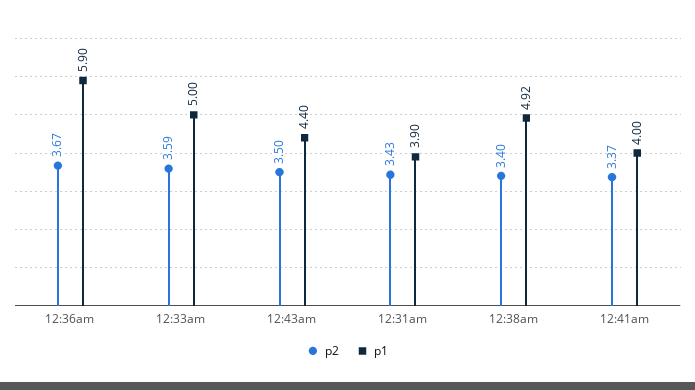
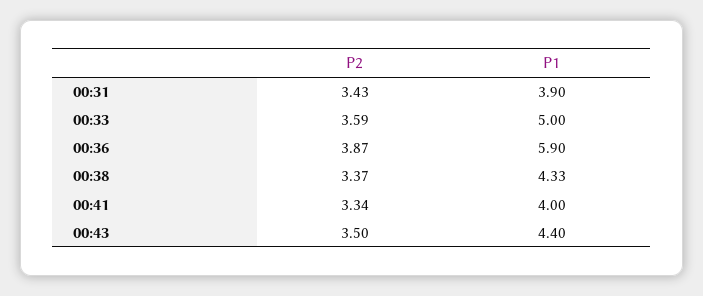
p2, 12:36am: 3.67 -> 3.87
p2, 12:38am: 3.4 -> 3.37
p1, 12:38am: 4.92 -> 4.33
p2, 12:41am: 3.37 -> 3.34

